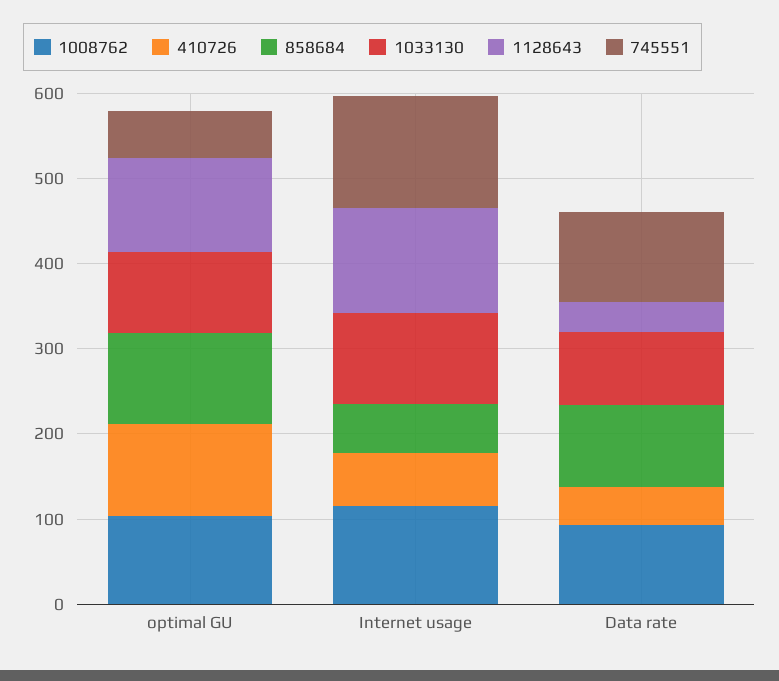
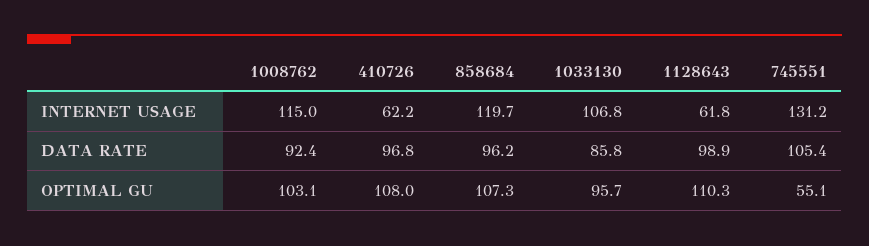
858684, Internet usage: 60 -> 119.7
1128643, Internet usage: 120 -> 61.8
410726, Data rate: 40 -> 96.8
1128643, Data rate: 40 -> 98.9

